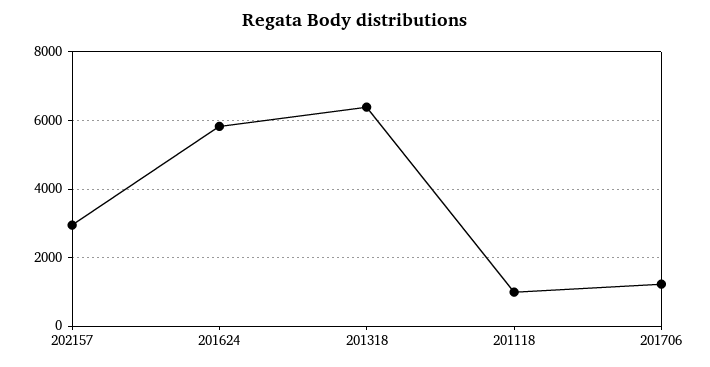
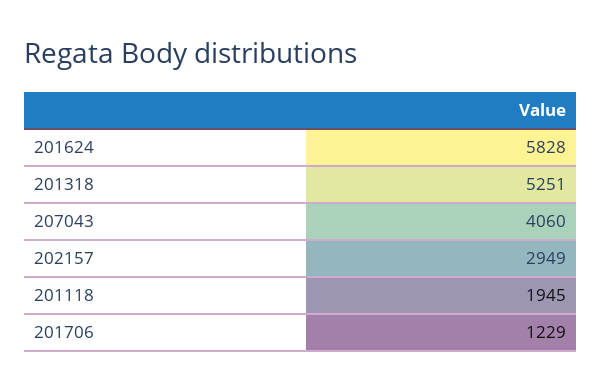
201318: 6400 -> 5251
201118: 1000 -> 1945
207043: none -> 4060

